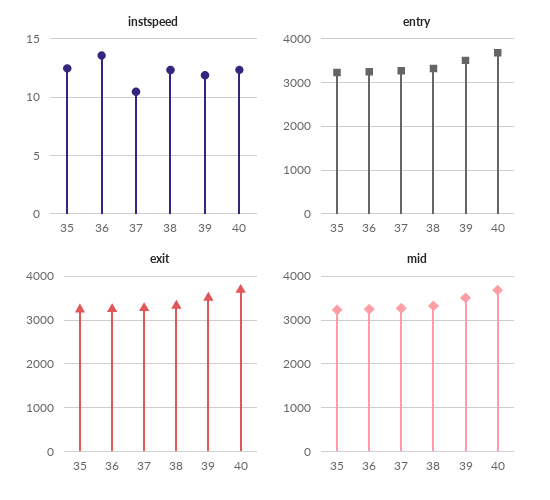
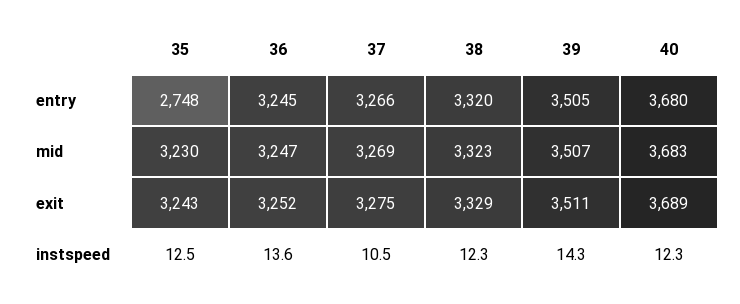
instspeed, 39: 12 -> 14.3
entry, 35: 3200 -> 2748

